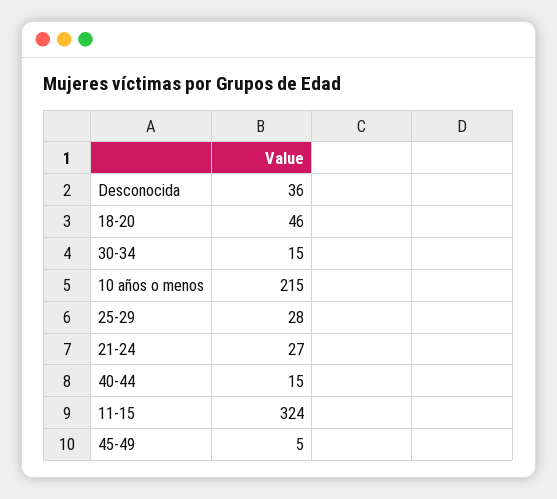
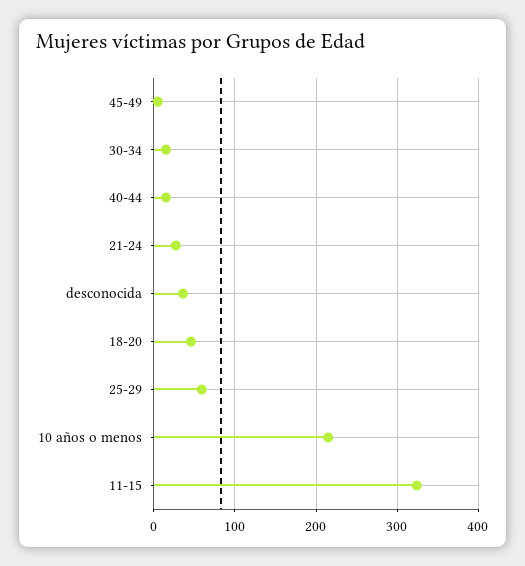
25-29: 28 -> 60

